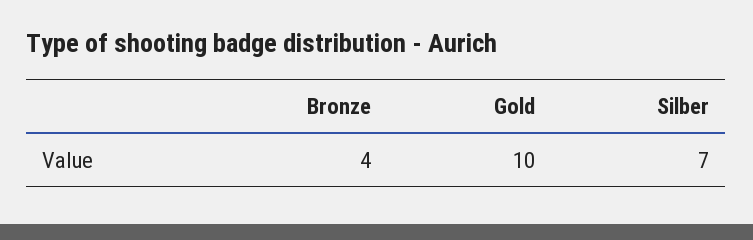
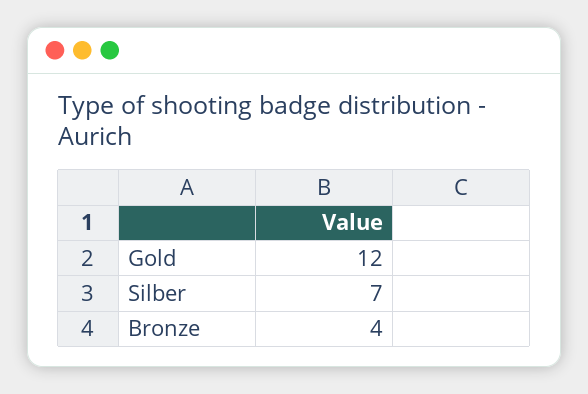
Gold: 10 -> 12

